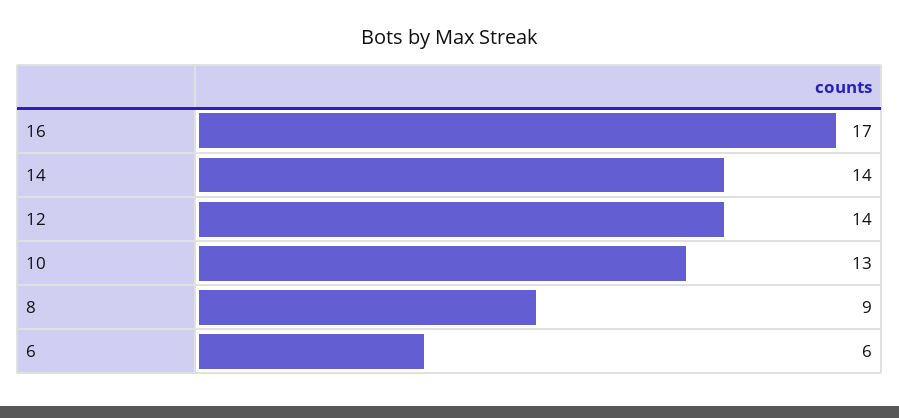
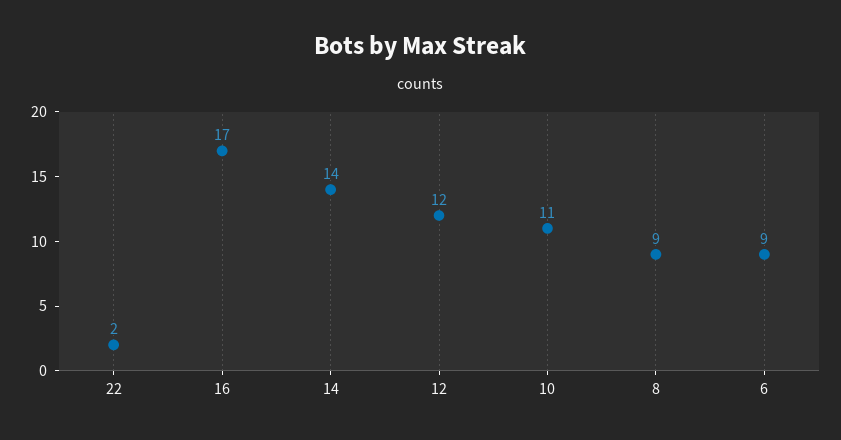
12: 14 -> 12
10: 13 -> 11
6: 6 -> 9
22: none -> 2

